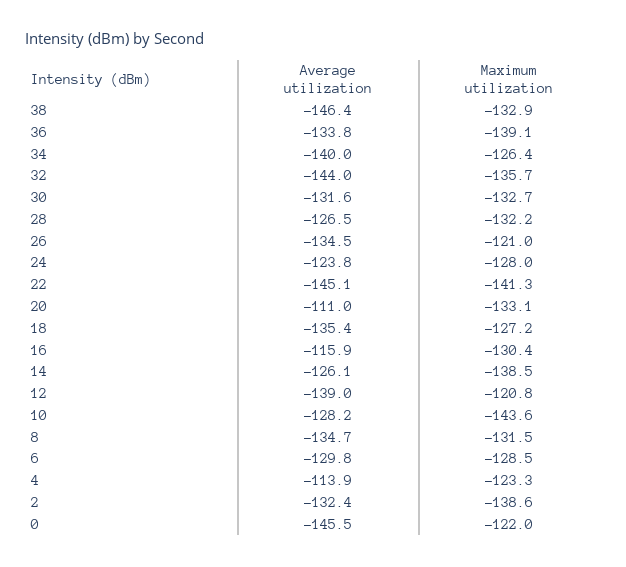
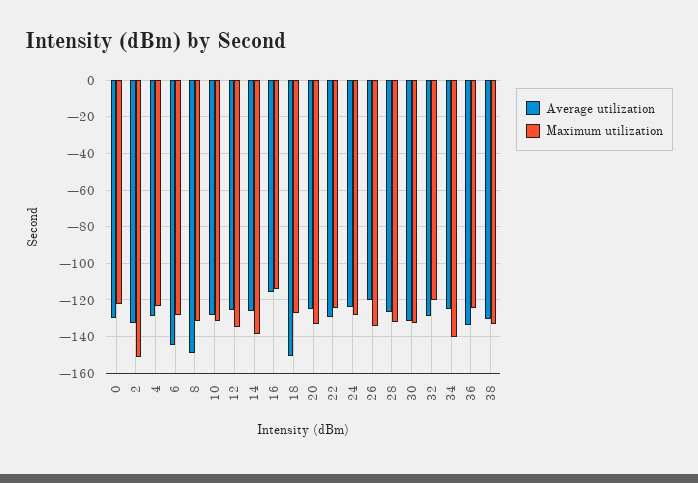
Average utilization, 38: -146.4 -> -130
Maximum utilization, 36: -139.1 -> -125
Average utilization, 34: -140 -> -125
Maximum utilization, 34: -126.4 -> -140
Average utilization, 32: -144 -> -130
Maximum utilization, 32: -135.7 -> -120
Average utilization, 26: -134.5 -> -120
Maximum utilization, 26: -121 -> -135
Average utilization, 22: -145.1 -> -130
Maximum utilization, 22: -141.3 -> -125
Average utilization, 20: -111 -> -125
Average utilization, 18: -135.4 -> -150
Maximum utilization, 16: -130.4 -> -115
Average utilization, 12: -139 -> -125
Maximum utilization, 12: -120.8 -> -135
Maximum utilization, 10: -143.6 -> -130
Average utilization, 8: -134.7 -> -150
Average utilization, 6: -129.8 -> -145
Average utilization, 4: -113.9 -> -130
Maximum utilization, 2: -138.6 -> -150
Average utilization, 0: -145.5 -> -130

